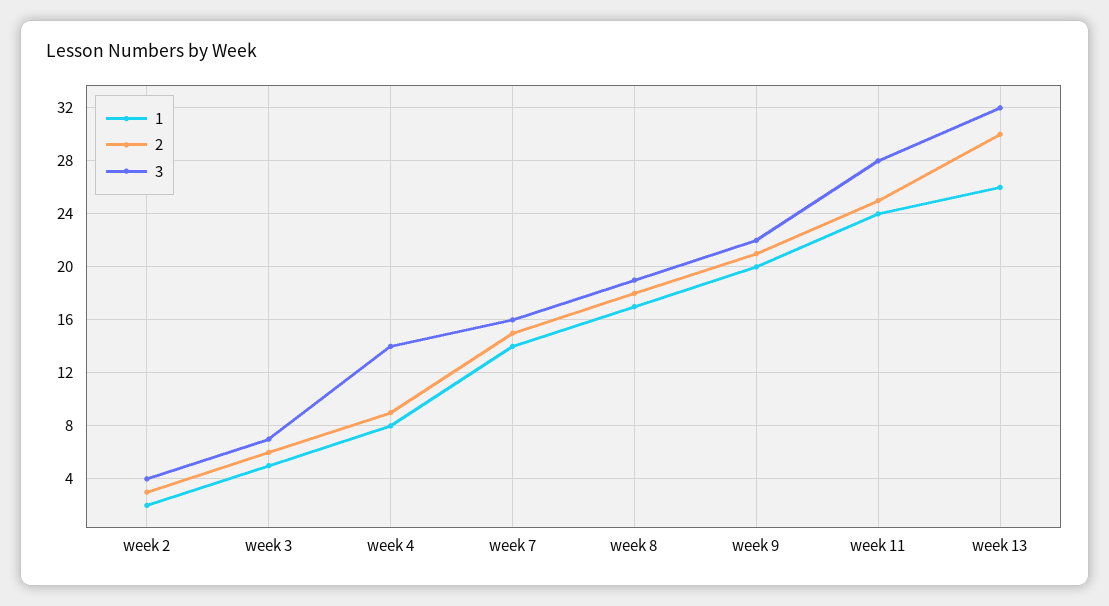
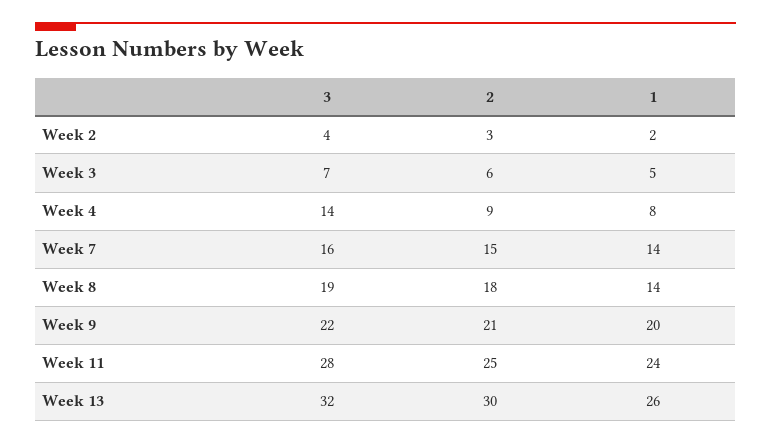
1, week 8: 17 -> 14

